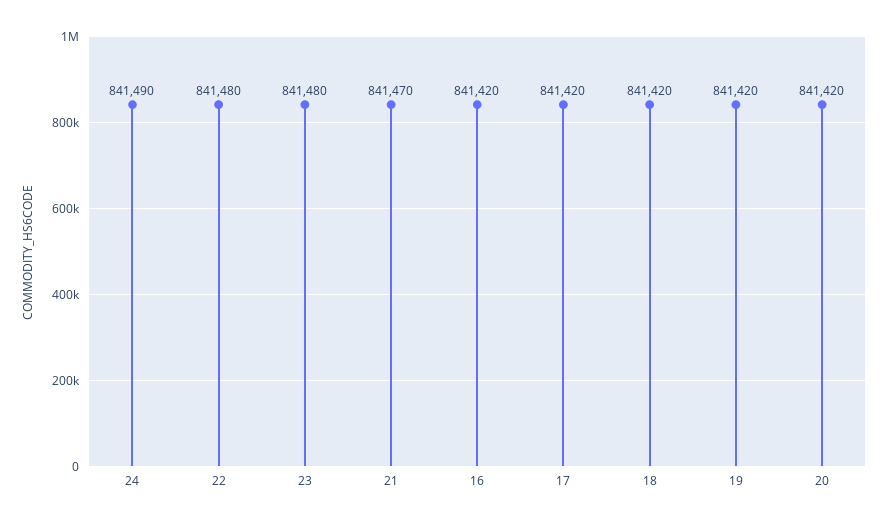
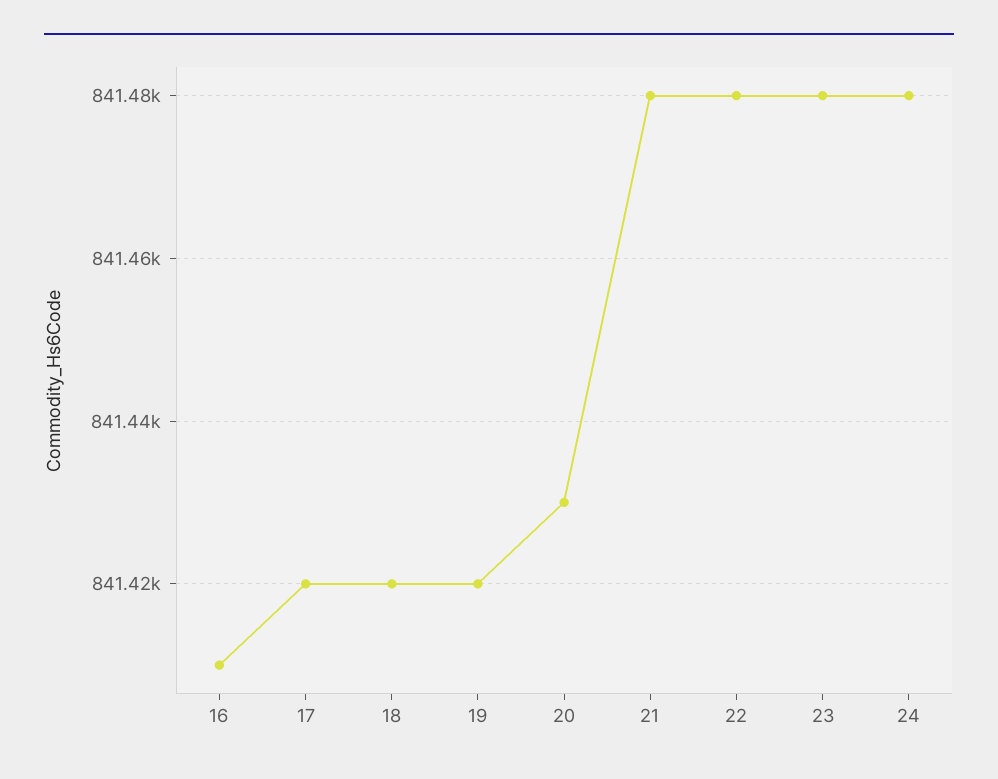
24: 841490 -> 841480
21: 841470 -> 841480
16: 841420 -> 841410
20: 841420 -> 841430

